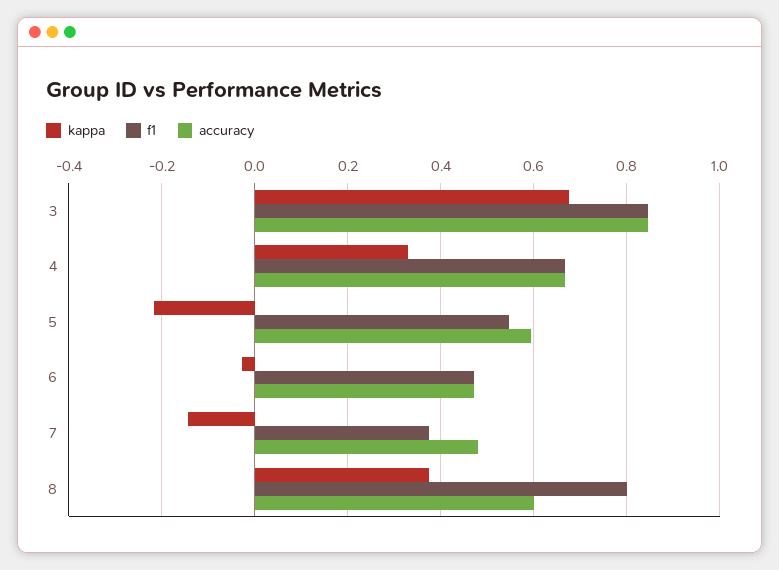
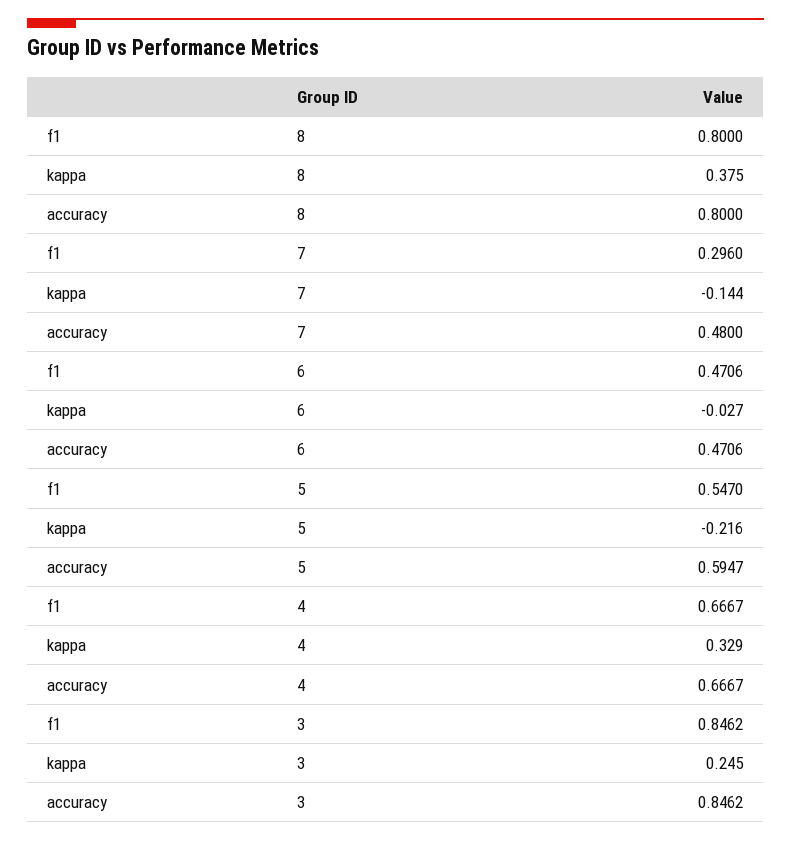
kappa, 3: 0.68 -> 0.245
f1, 7: 0.38 -> 0.296
accuracy, 8: 0.6 -> 0.8

